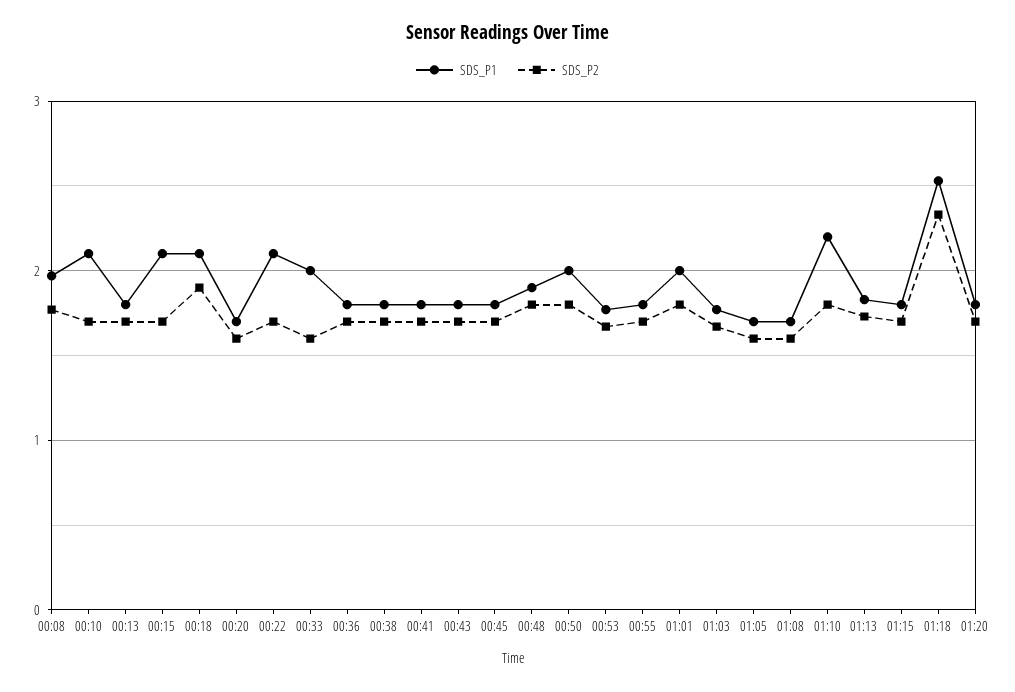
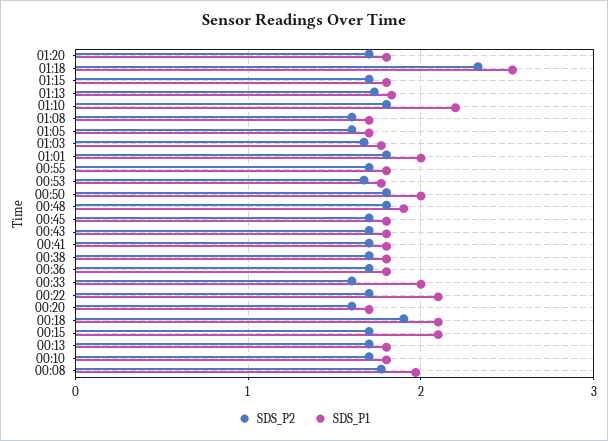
SDS_P1, 00:10: 2.1 -> 1.8

